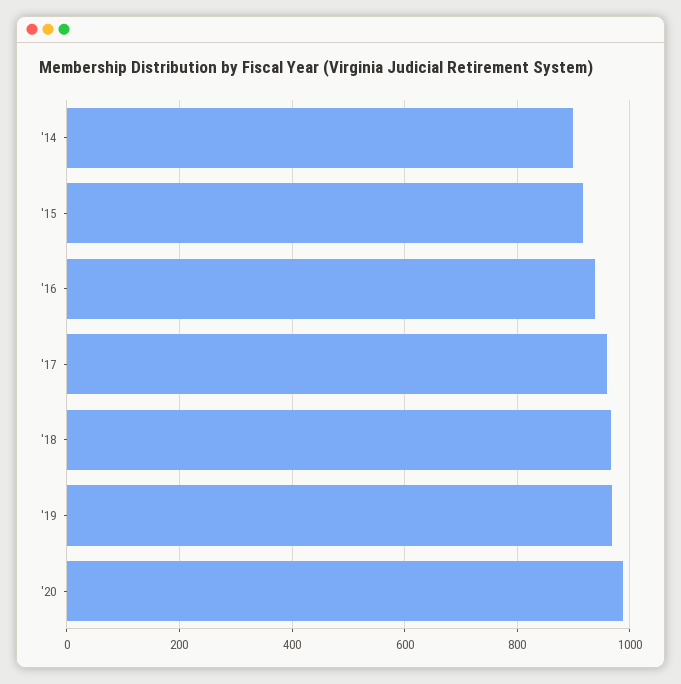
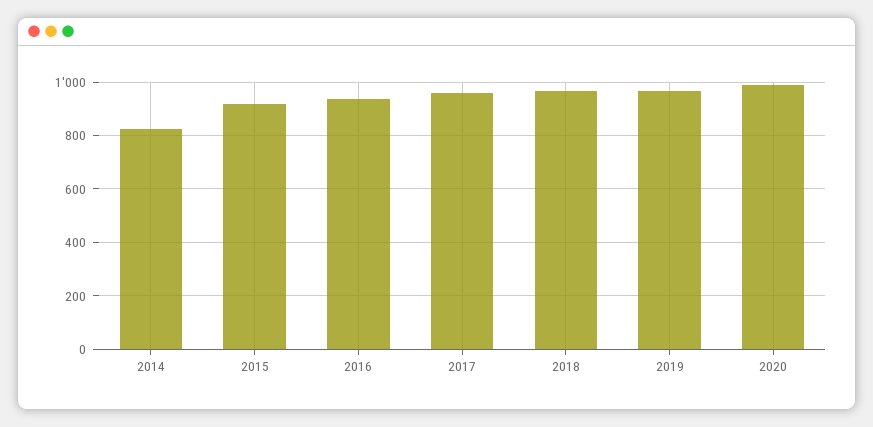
'14: 900 -> 825

